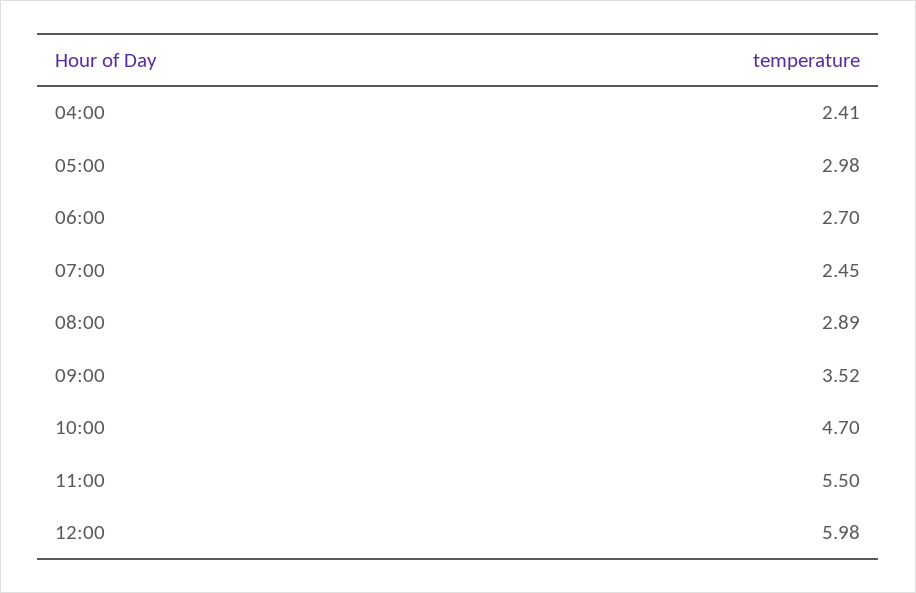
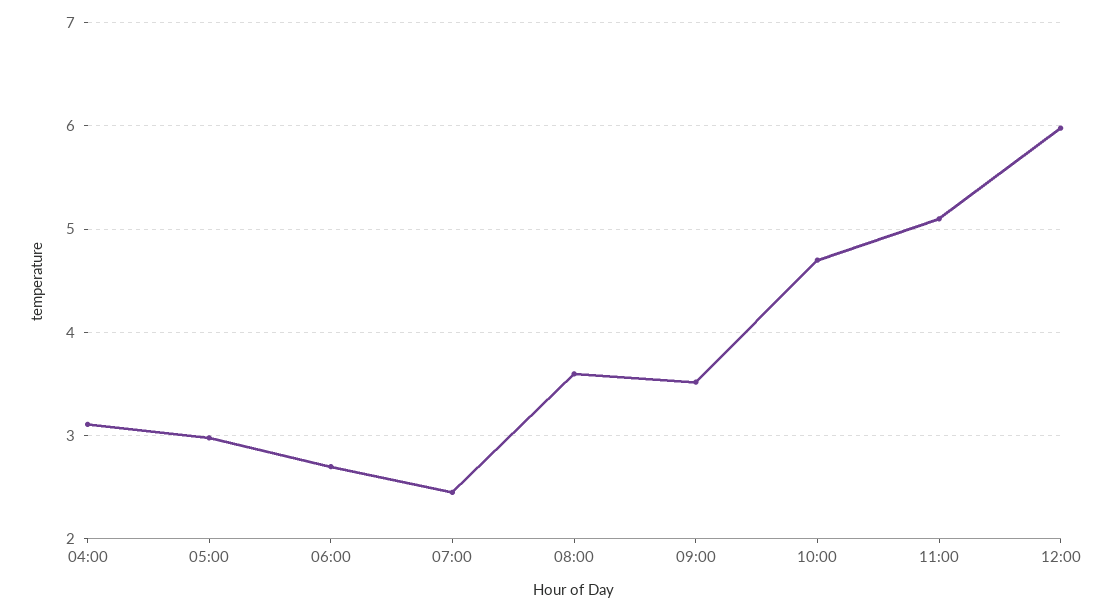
04:00: 2.41 -> 3.1
08:00: 2.89 -> 3.6
11:00: 5.5 -> 5.1

